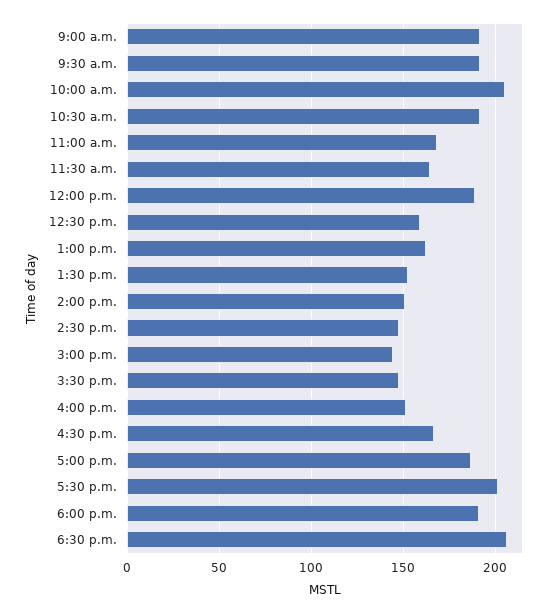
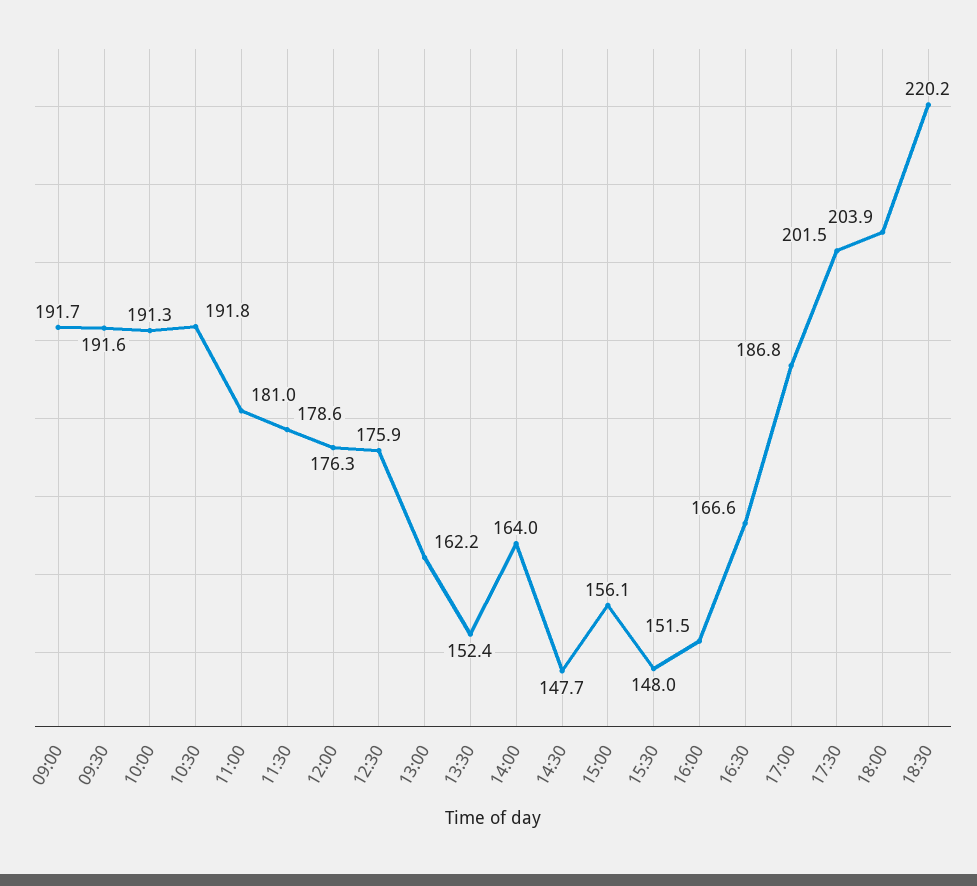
10:00 a.m.: 205 -> 191.3
11:00 a.m.: 170 -> 181
11:30 a.m.: 165 -> 178.6
12:00 p.m.: 190 -> 176.3
12:30 p.m.: 160 -> 175.9
2:00 p.m.: 150 -> 164
3:00 p.m.: 145 -> 156.1
6:00 p.m.: 190 -> 203.9
6:30 p.m.: 205 -> 220.2

